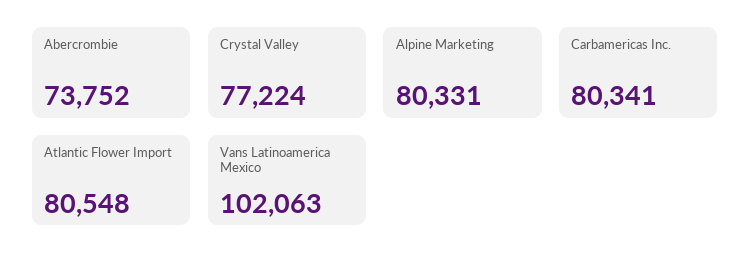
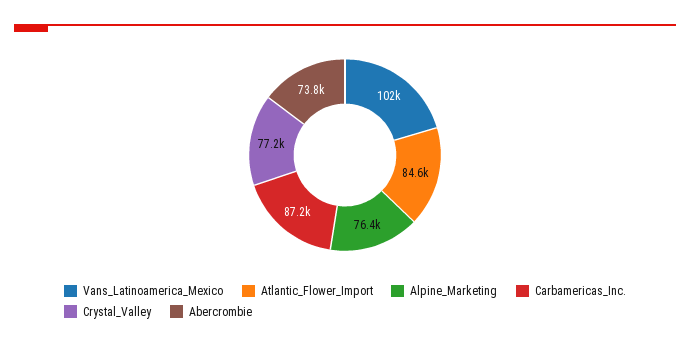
Alpine Marketing: 80331 -> 76400
Carbamericas Inc.: 80341 -> 87200
Atlantic Flower Import: 80548 -> 84600

